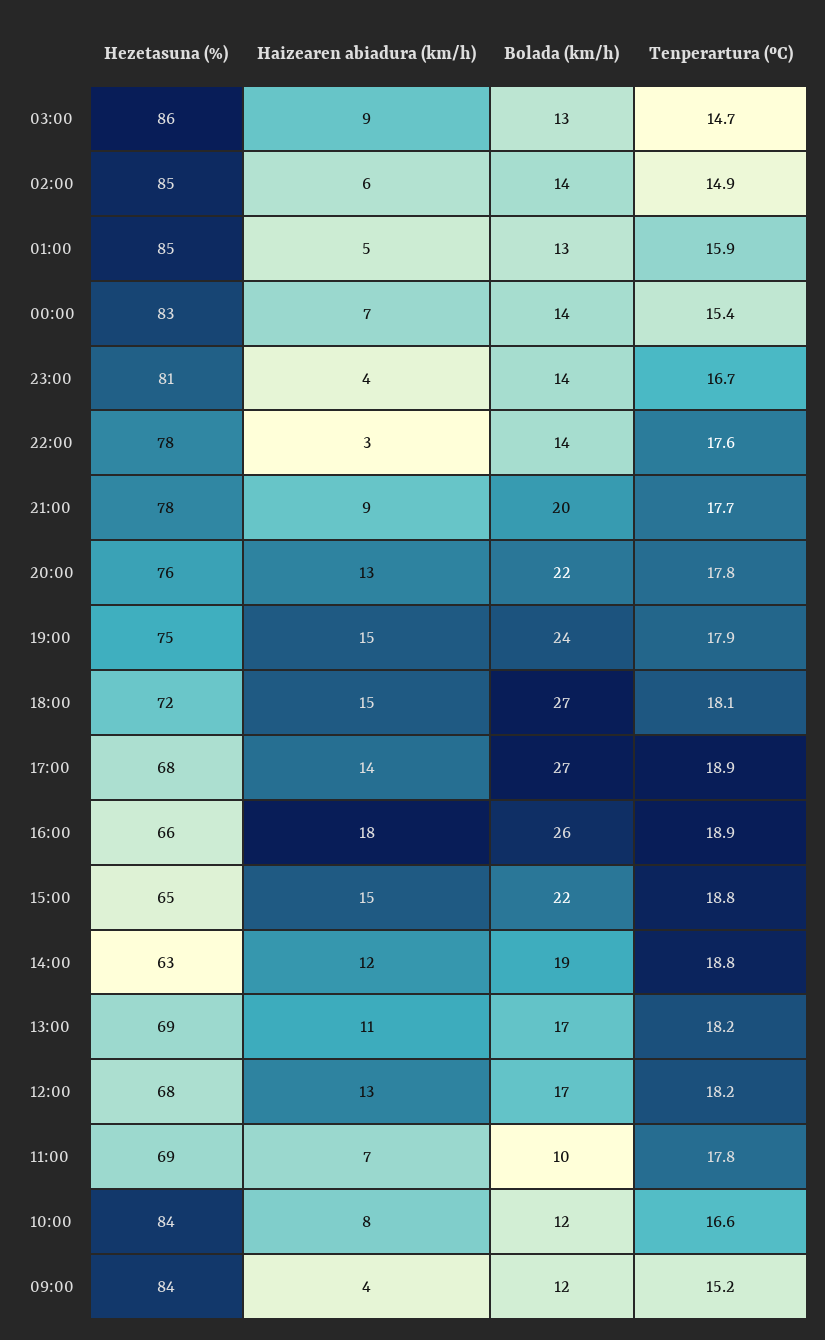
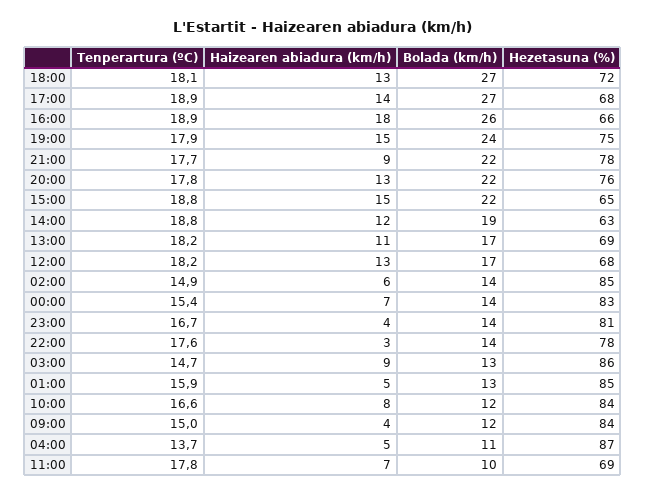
Bolada (km/h), 21:00: 20 -> 22
Haizearen abiadura (km/h), 18:00: 15 -> 13
Tenperartura (ºC), 09:00: 15.2 -> 15
Tenperartura (ºC), 04:00: none -> 13.7
Haizearen abiadura (km/h), 04:00: none -> 5
Bolada (km/h), 04:00: none -> 11
Hezetasuna (%), 04:00: none -> 87

